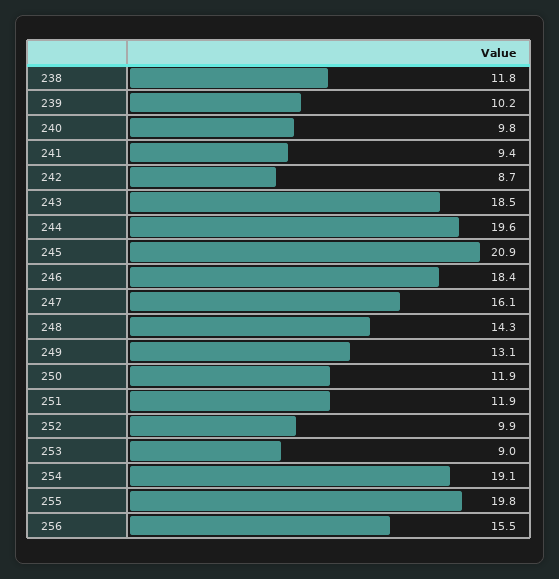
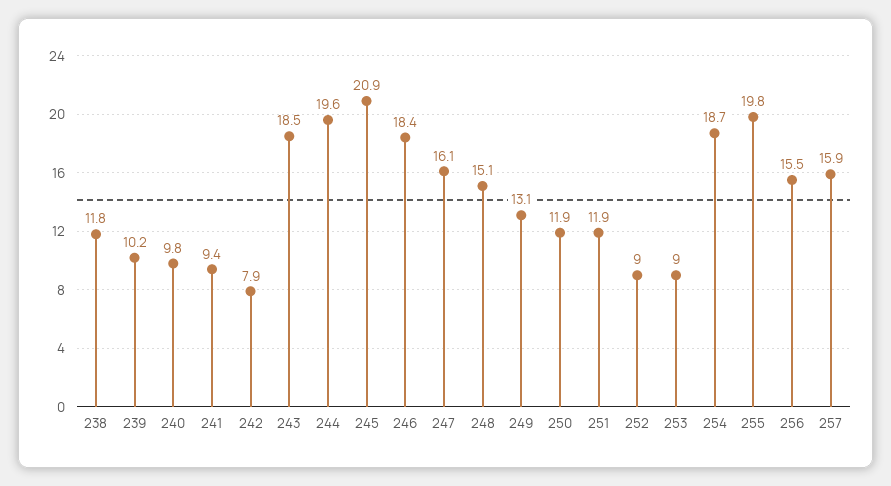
242: 8.7 -> 7.9
248: 14.3 -> 15.1
252: 9.9 -> 9
254: 19.1 -> 18.7
257: none -> 15.9

